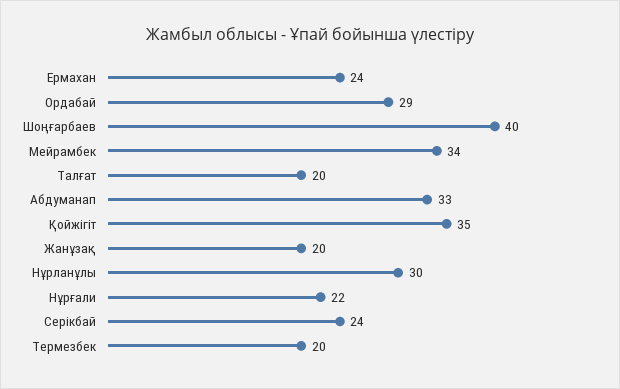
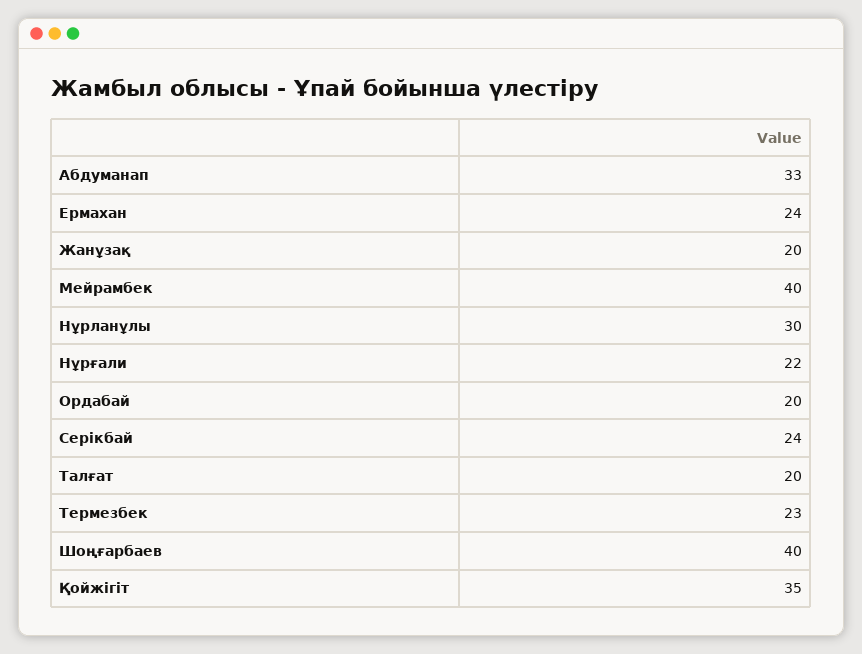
Ордабай: 29 -> 20
Мейрамбек: 34 -> 40
Термезбек: 20 -> 23

